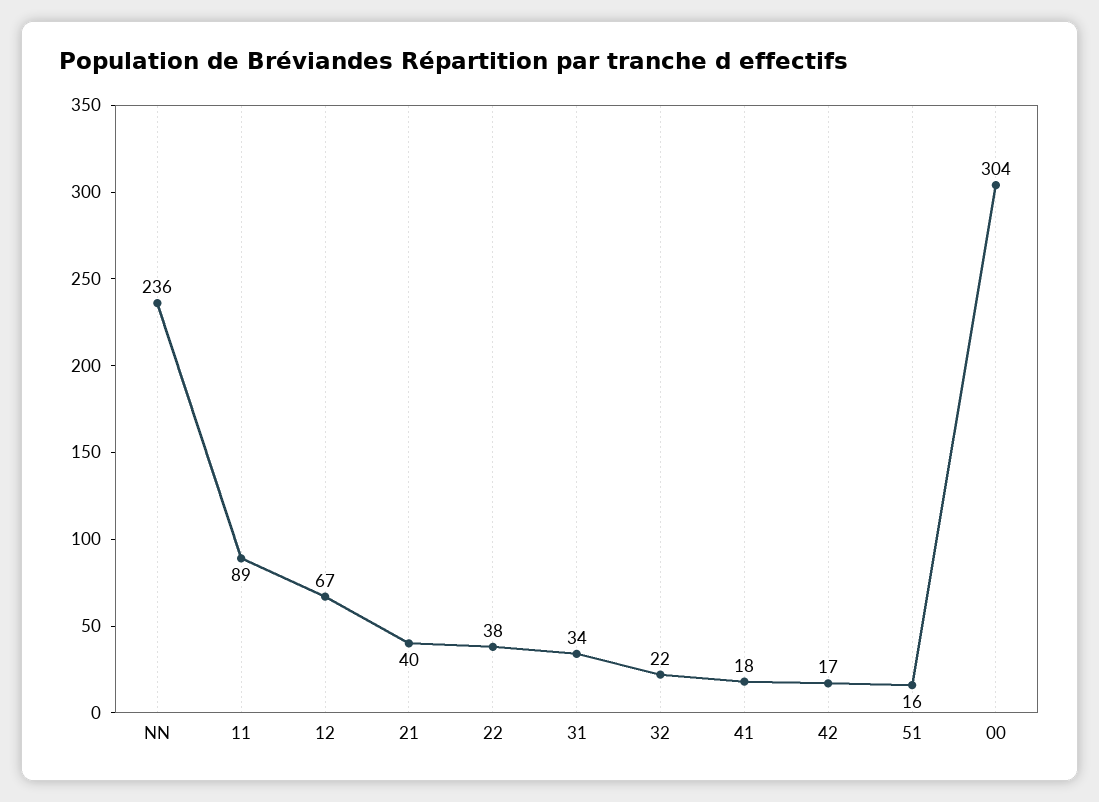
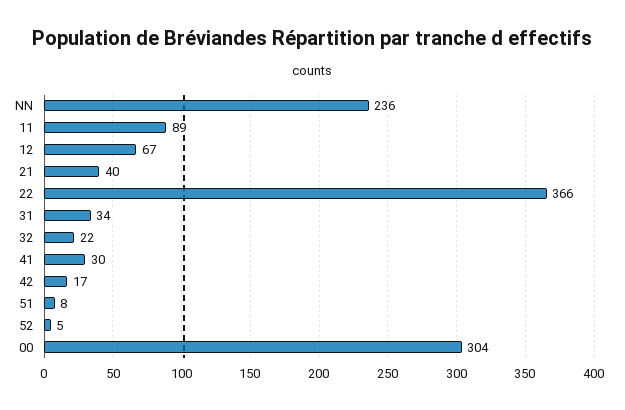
22: 38 -> 366
41: 18 -> 30
51: 16 -> 8
52: none -> 5

